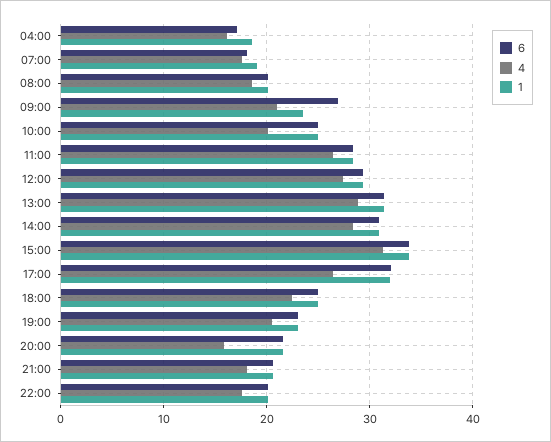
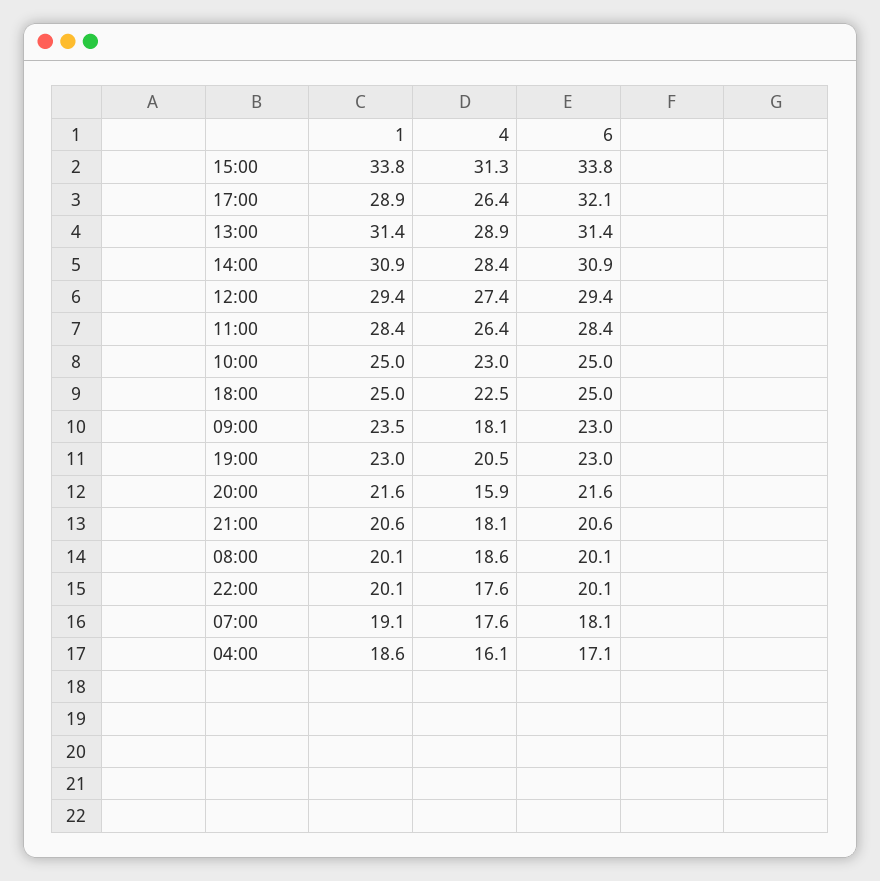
6, 09:00: 27 -> 23
4, 09:00: 21 -> 18.1
4, 10:00: 20 -> 23
1, 17:00: 32 -> 28.9

